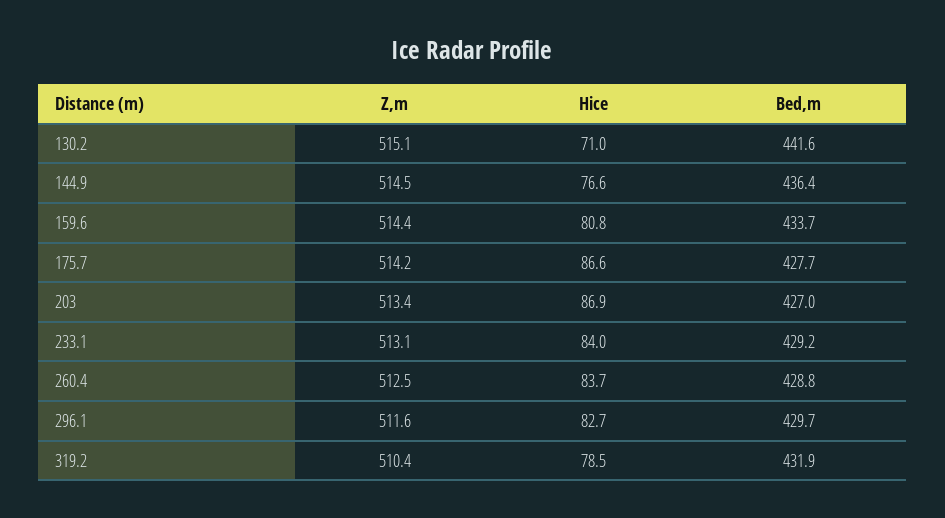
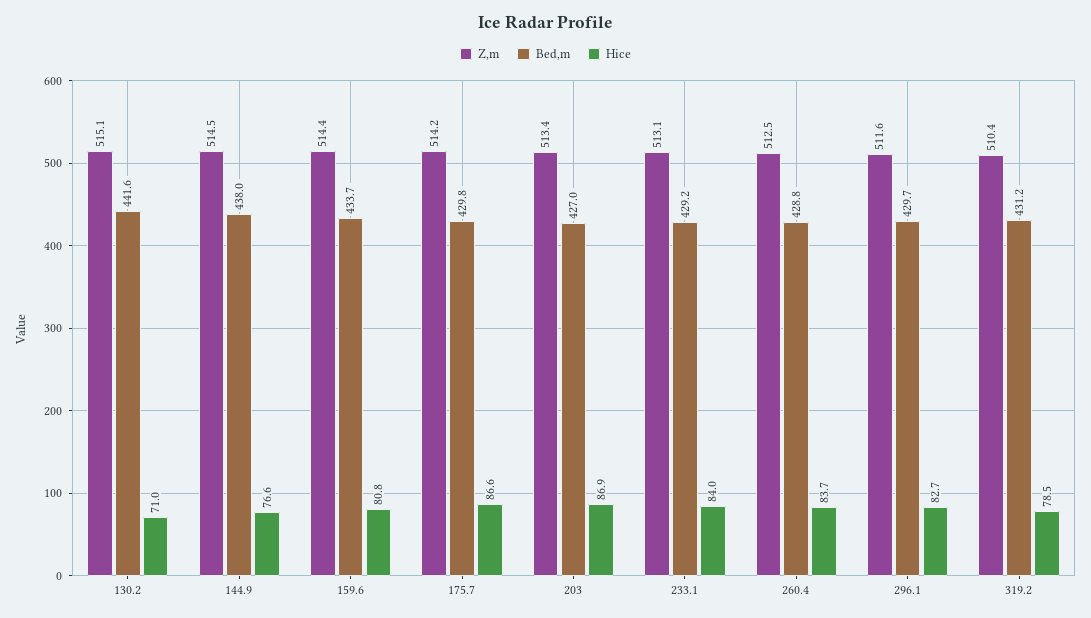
Bed,m, 144.9: 436.4 -> 438
Bed,m, 175.7: 427.7 -> 429.8
Bed,m, 319.2: 431.9 -> 431.2

